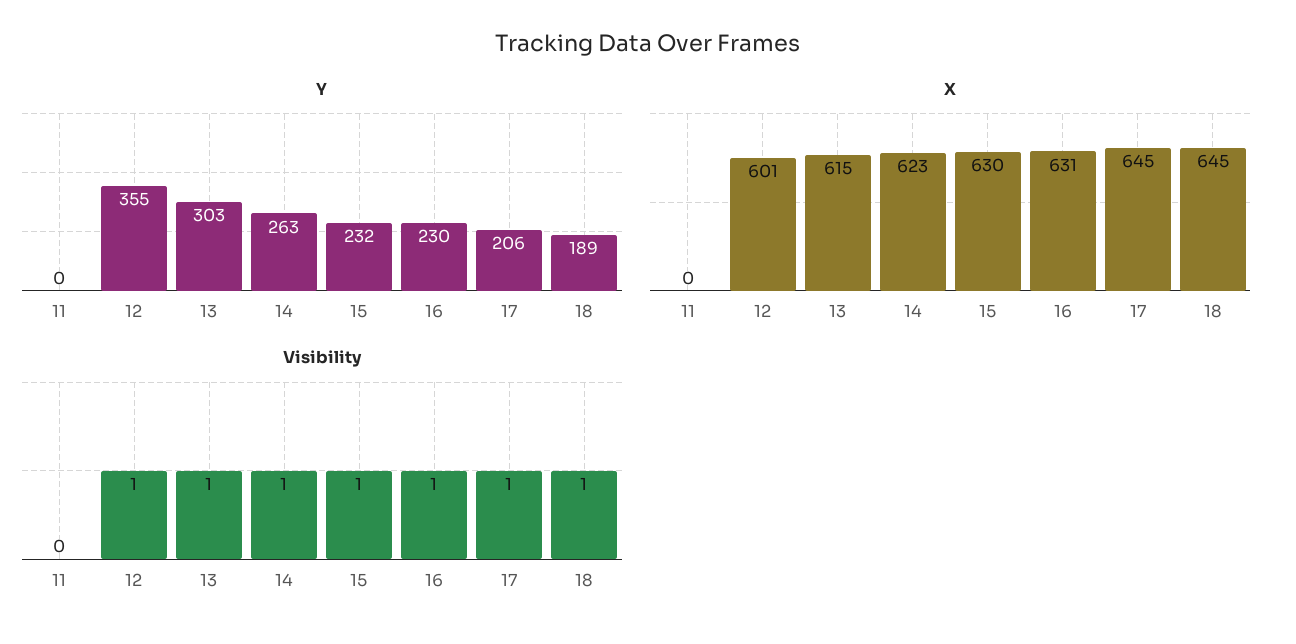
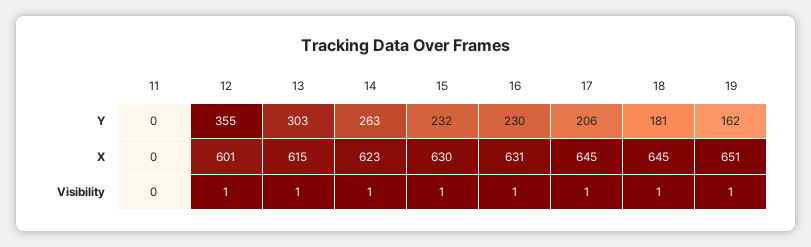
Y, 18: 189 -> 181
Y, 19: none -> 162
X, 19: none -> 651
Visibility, 19: none -> 1

